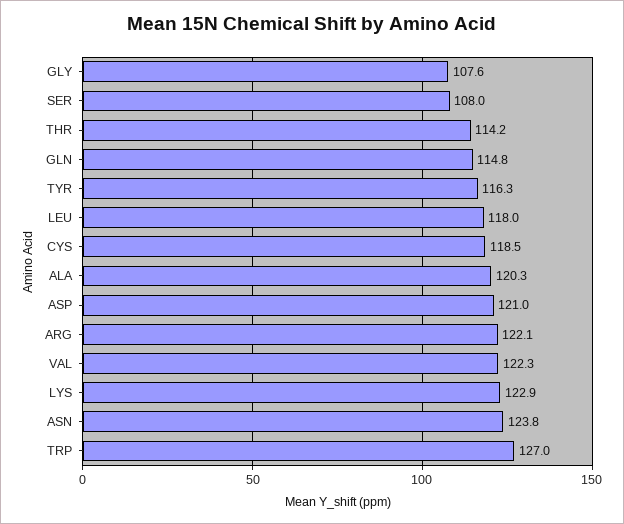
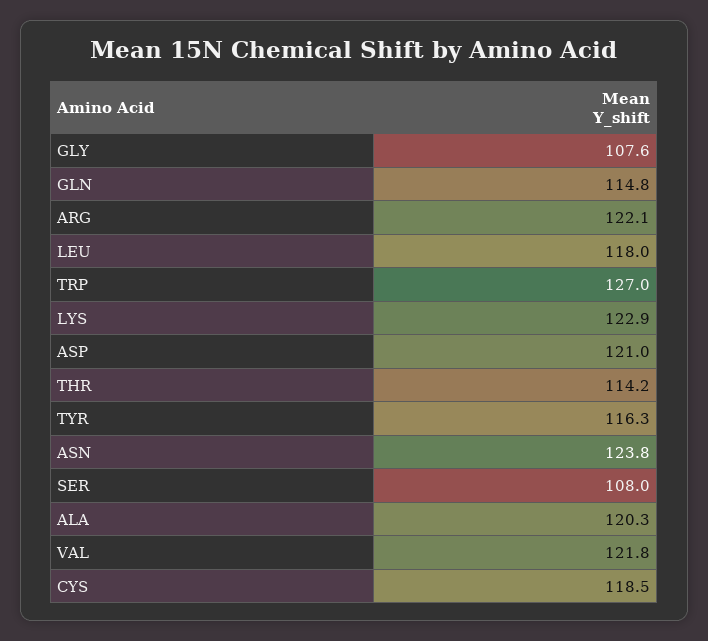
VAL: 122.3 -> 121.8

